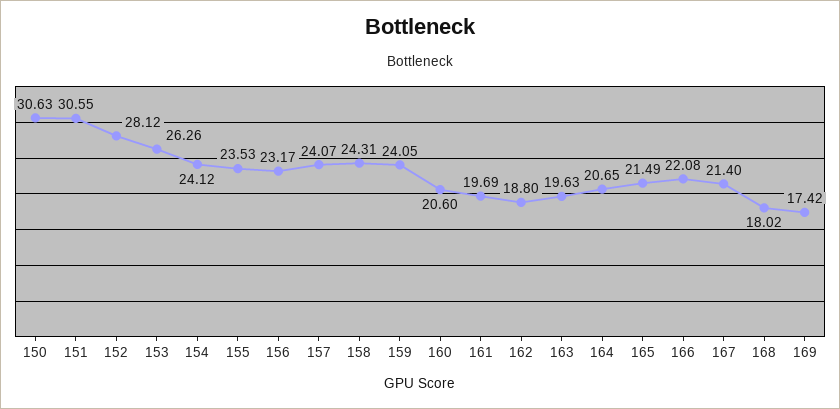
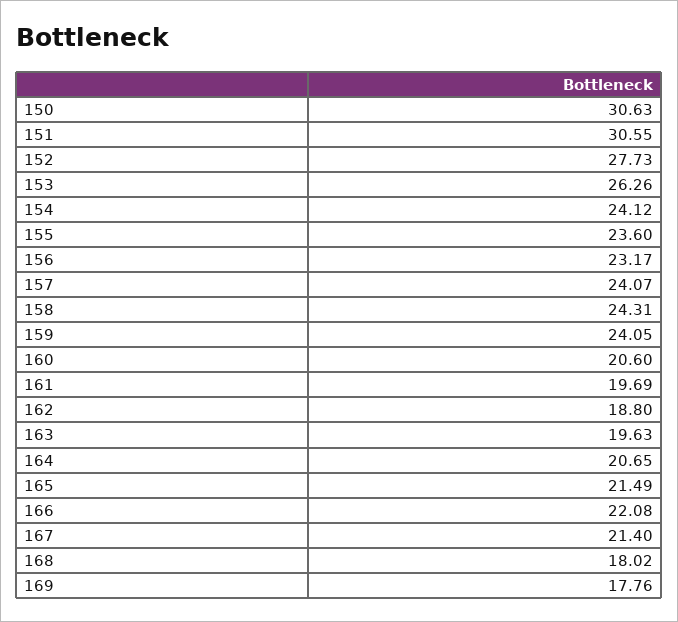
152: 28.12 -> 27.73
155: 23.53 -> 23.6
169: 17.42 -> 17.76

